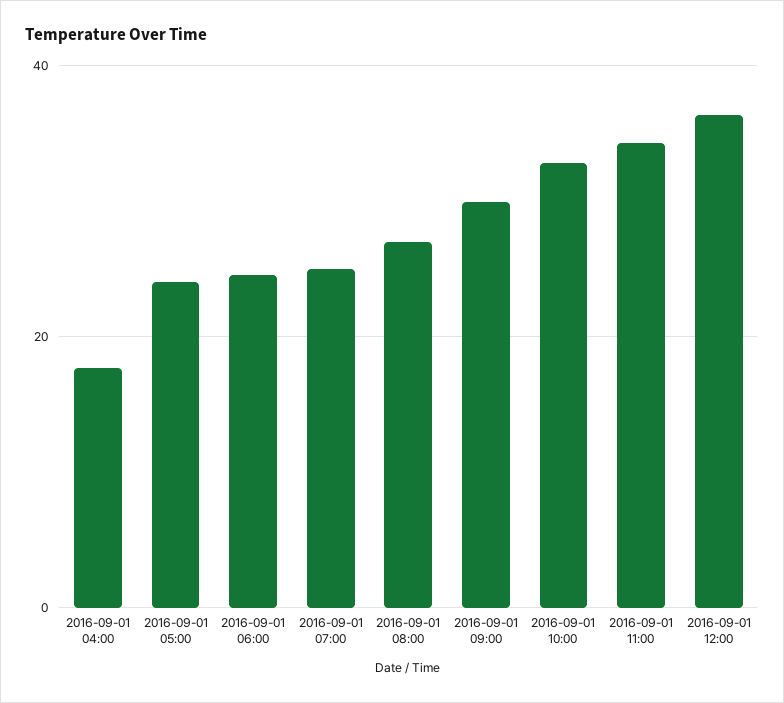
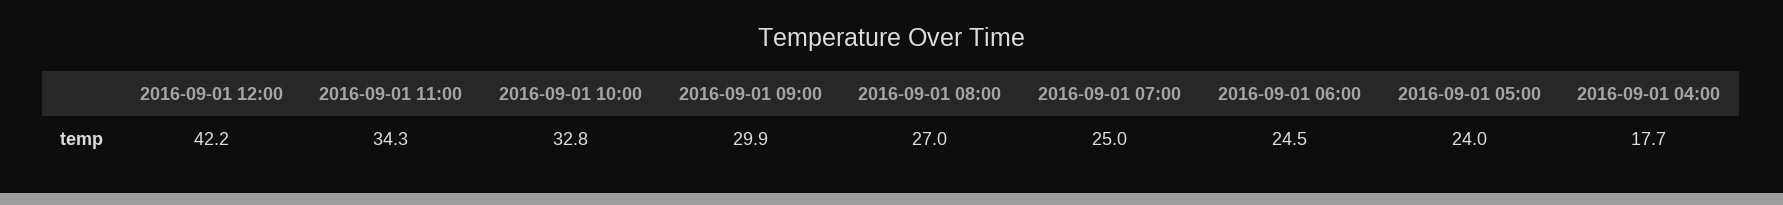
2016-09-01 12:00: 36 -> 42.2

